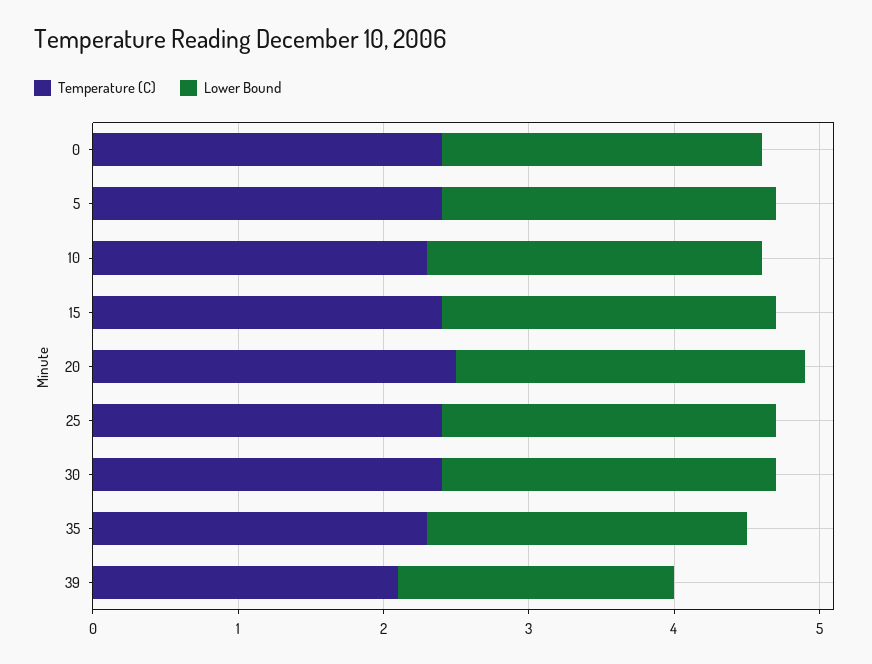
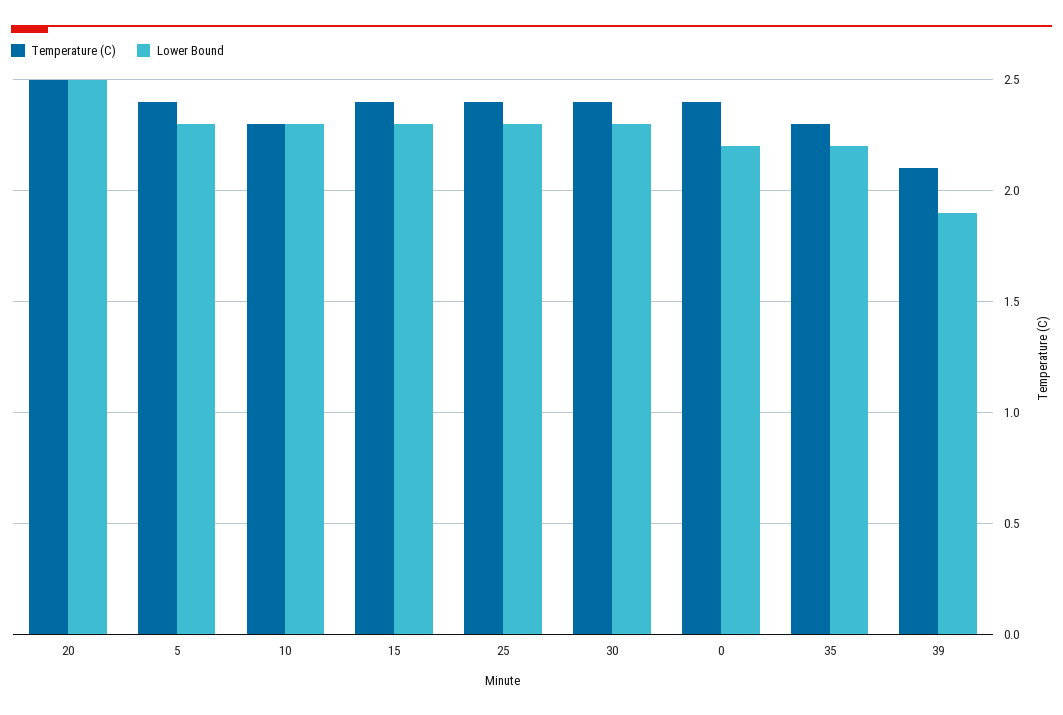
Lower Bound, 20: 2.4 -> 2.5

